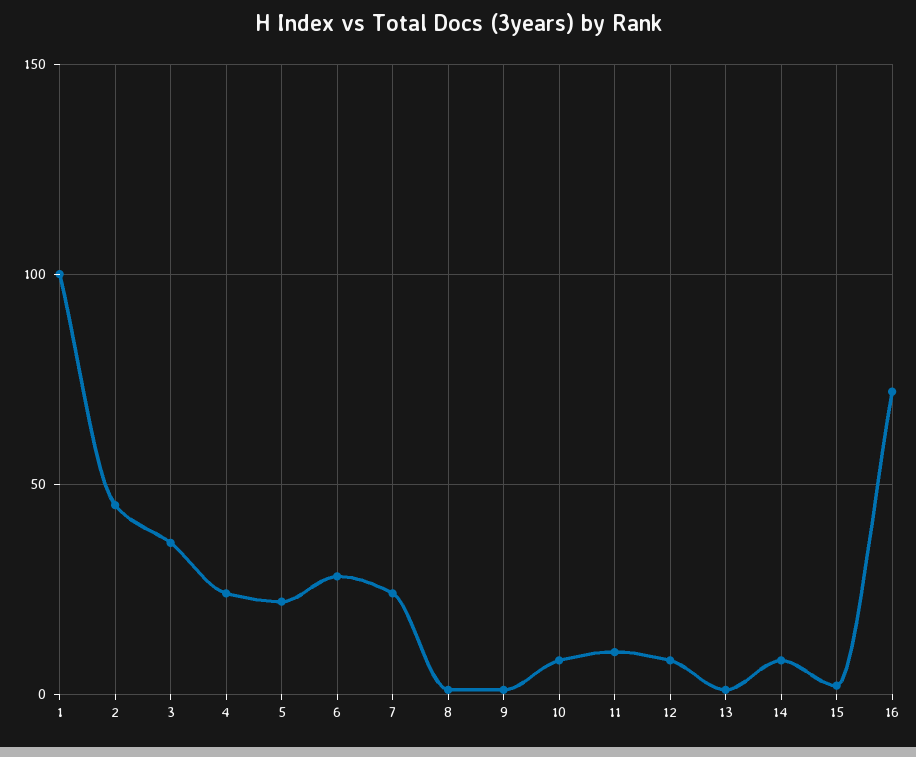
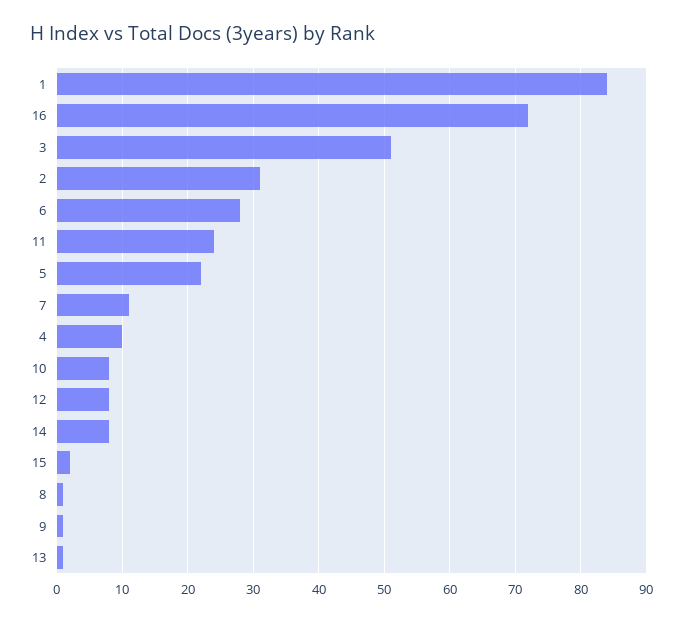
1: 100 -> 84
2: 45 -> 31
3: 35 -> 51
4: 25 -> 10
7: 25 -> 11
11: 10 -> 24

